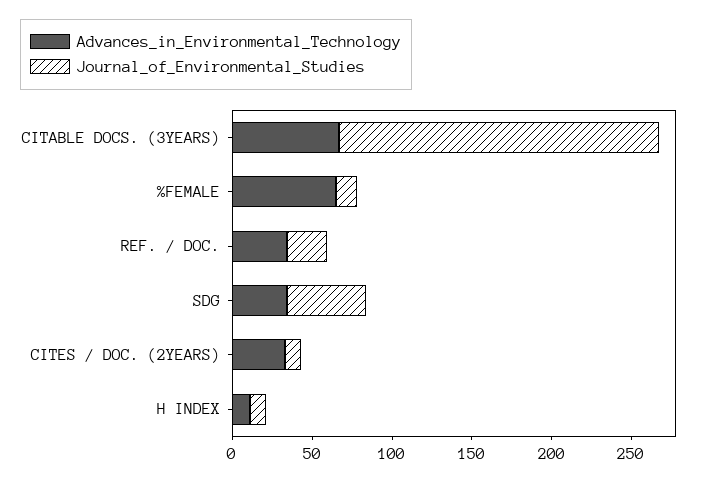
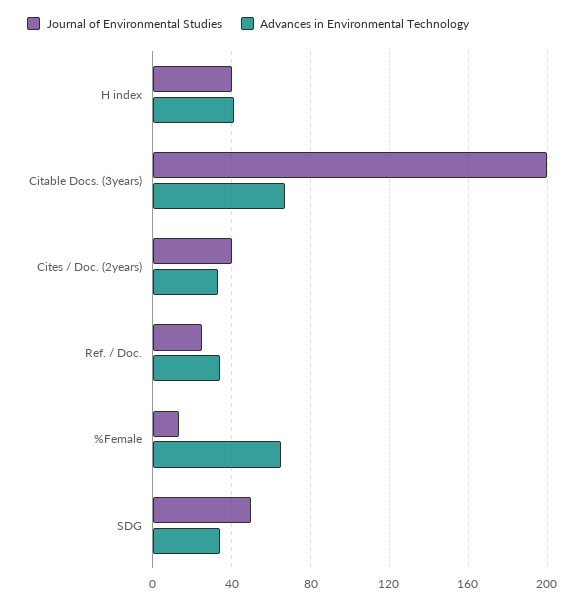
Journal_of_Environmental_Studies, CITES / DOC. (2YEARS): 10 -> 40
Advances_in_Environmental_Technology, H INDEX: 10 -> 40
Journal_of_Environmental_Studies, H INDEX: 10 -> 40

